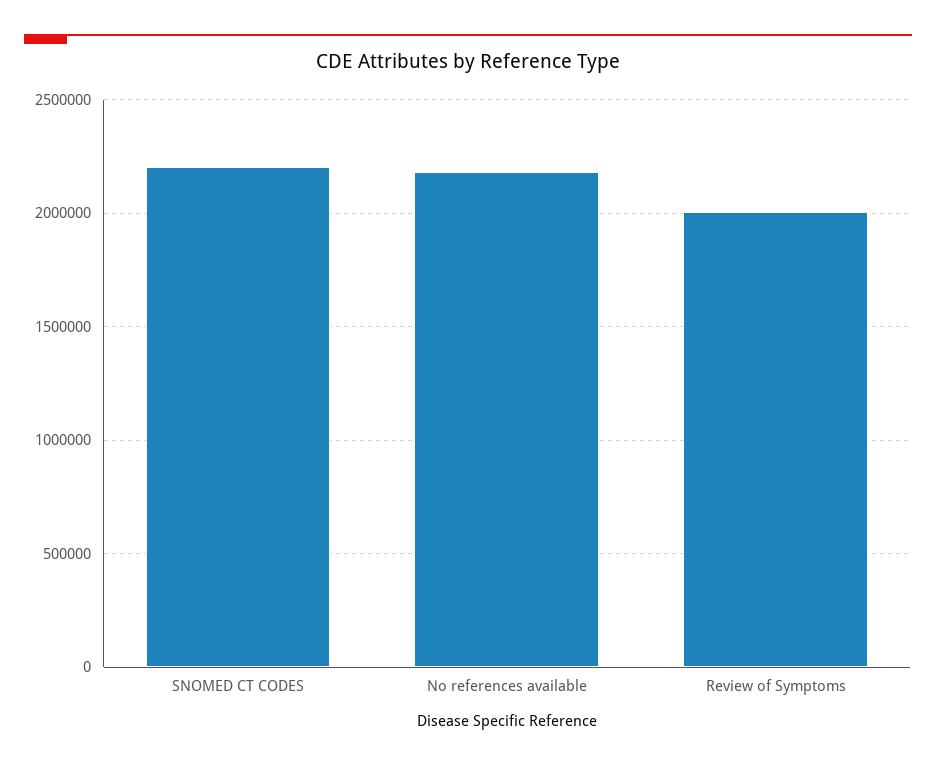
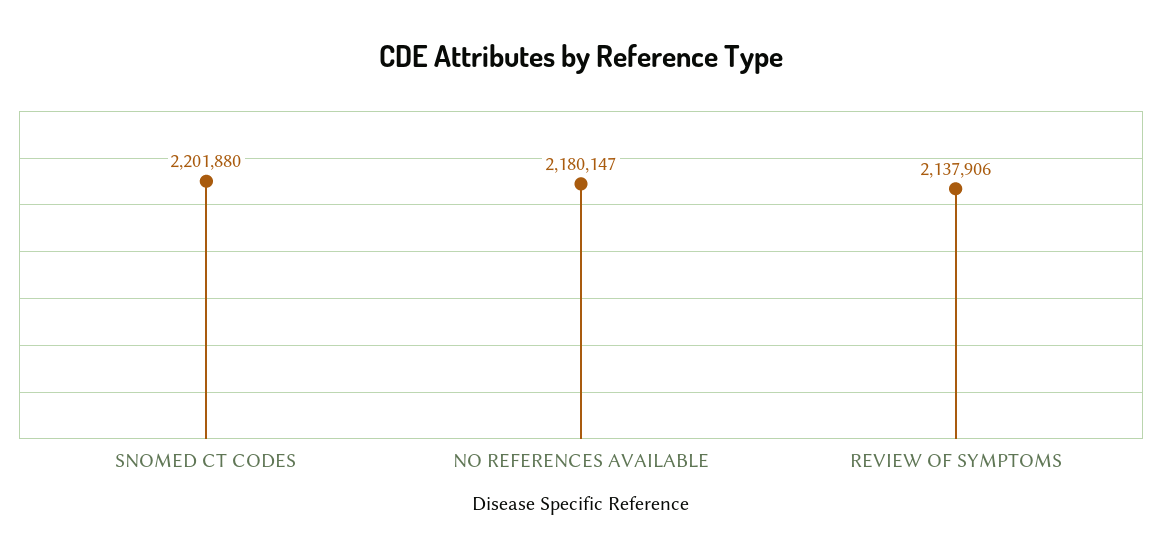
Review of Symptoms: 2000000 -> 2137906

